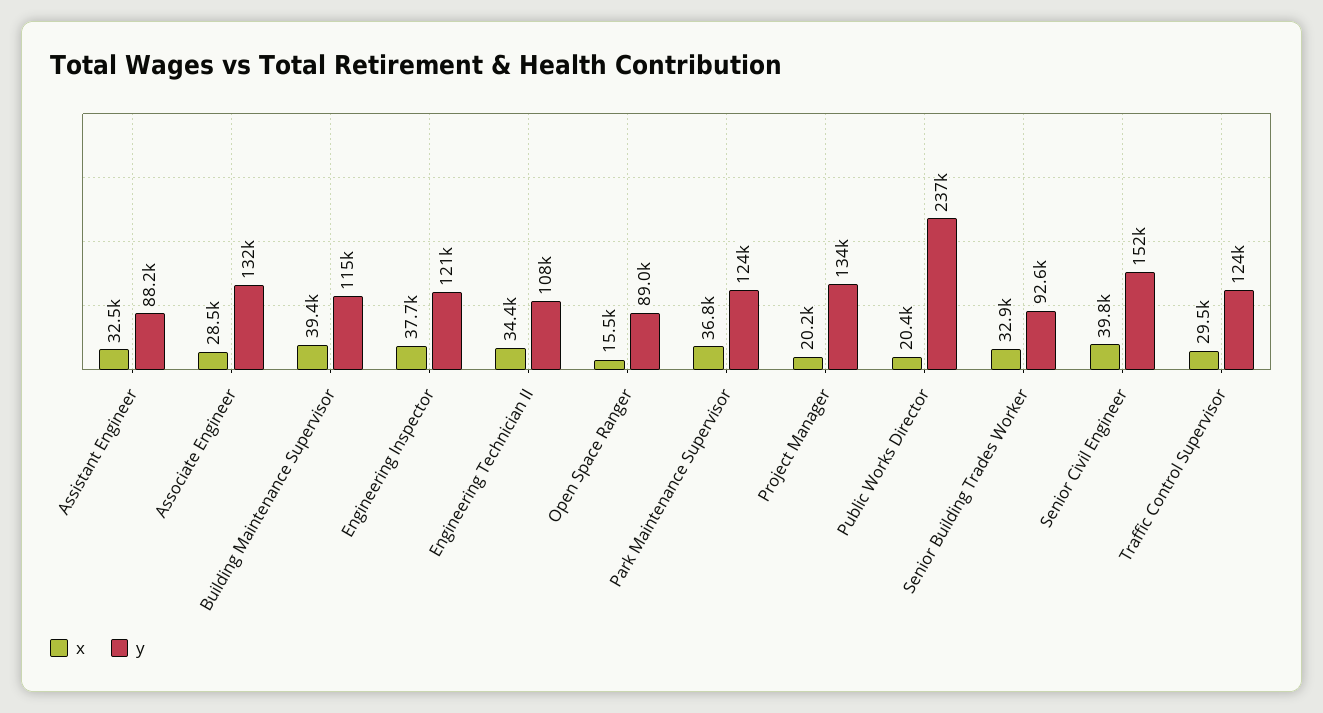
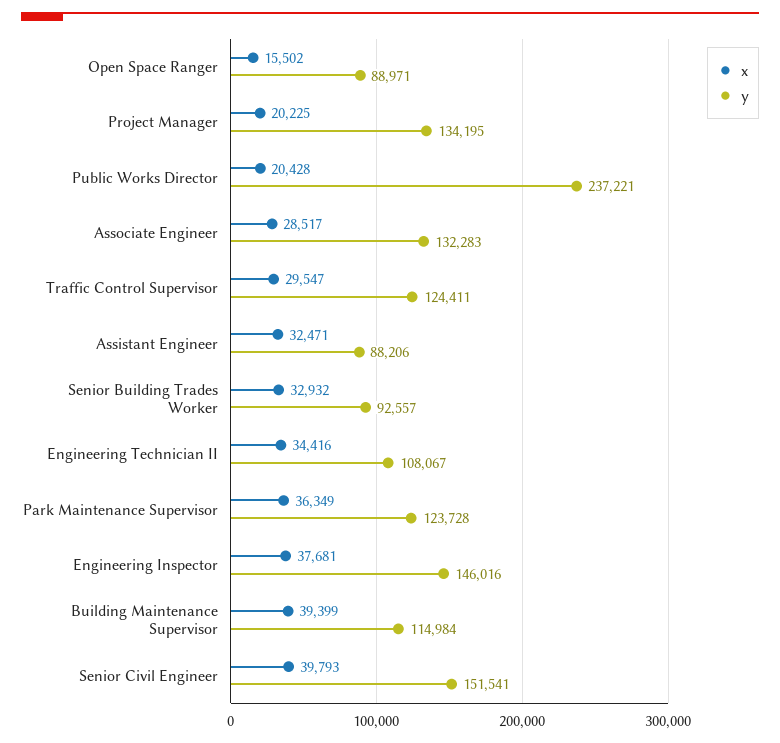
y, Engineering Inspector: 121000 -> 146016
x, Park Maintenance Supervisor: 36800 -> 36349

